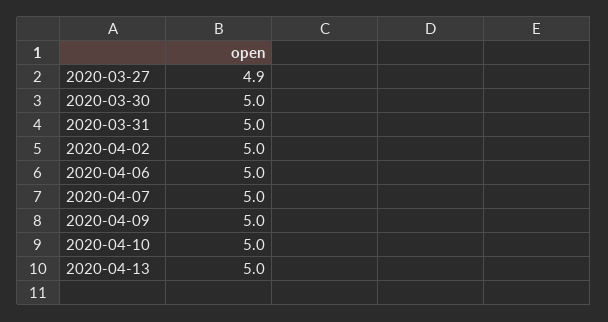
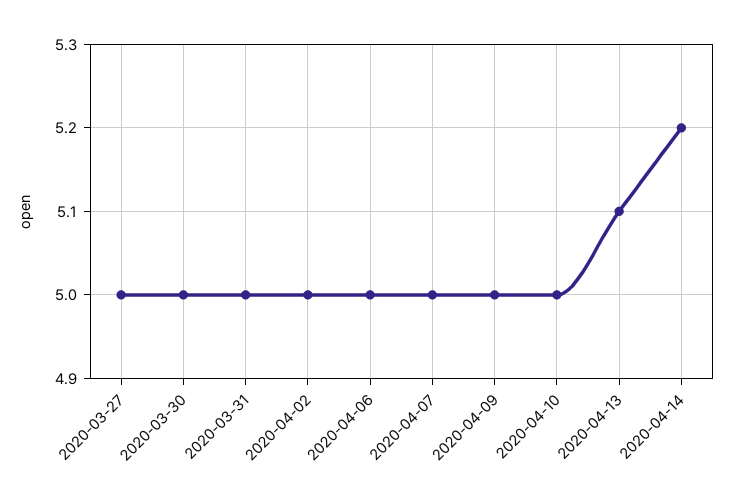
2020-03-27: 4.9 -> 5
2020-04-13: 5 -> 5.1
2020-04-14: none -> 5.2

